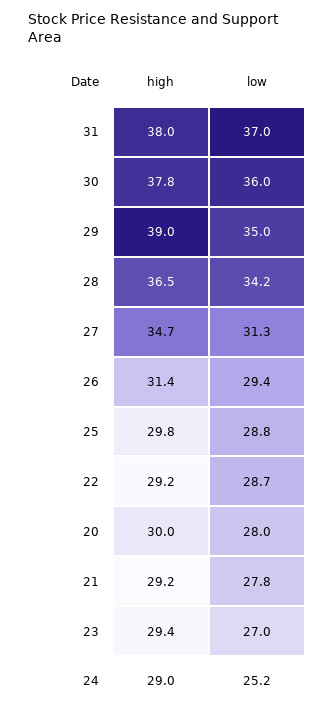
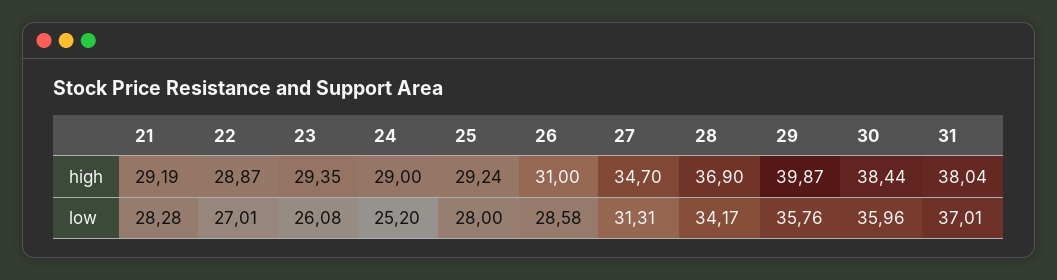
high, 30: 37.8 -> 38.44
high, 29: 39 -> 39.87
low, 29: 35 -> 35.76
high, 28: 36.5 -> 36.9
high, 26: 31.4 -> 31
low, 26: 29.4 -> 28.58
high, 25: 29.8 -> 29.24
low, 25: 28.8 -> 28
high, 22: 29.2 -> 28.87
low, 22: 28.7 -> 27.01
high, 20: 30 -> none
low, 20: 28 -> none
low, 21: 27.8 -> 28.28
low, 23: 27 -> 26.08

